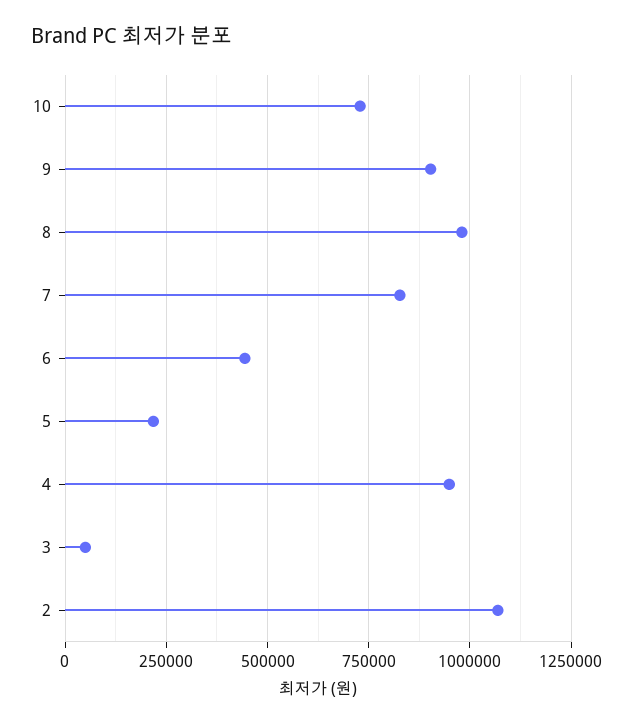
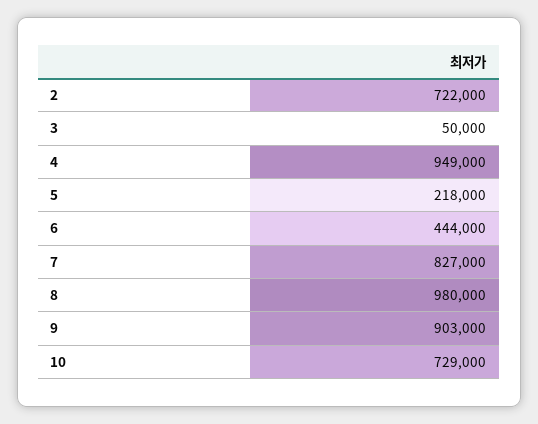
2: 1075000 -> 722000

